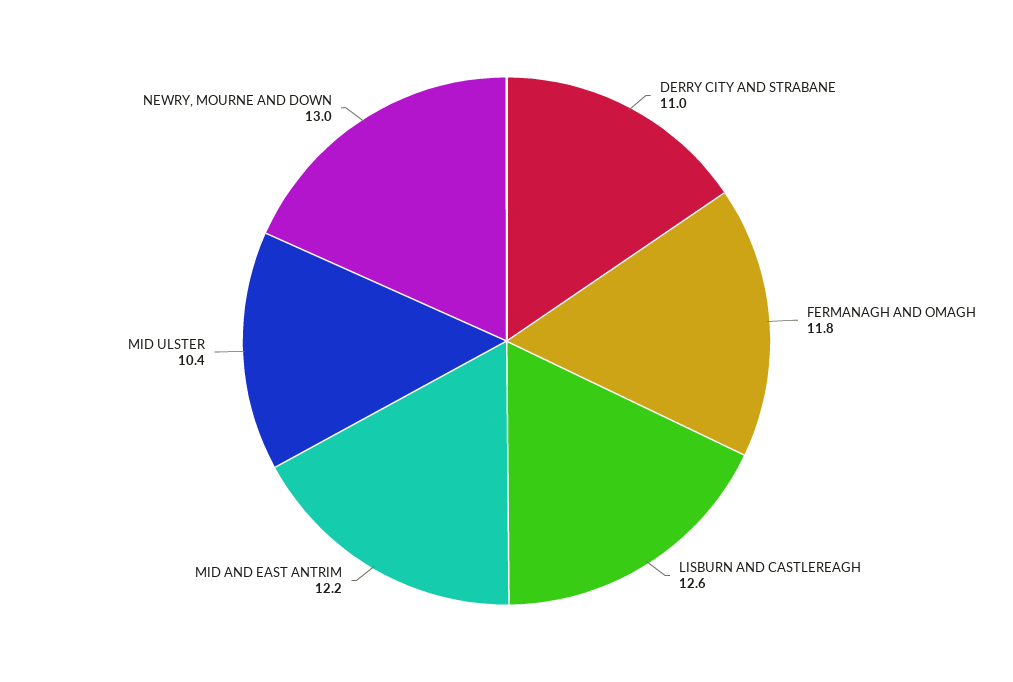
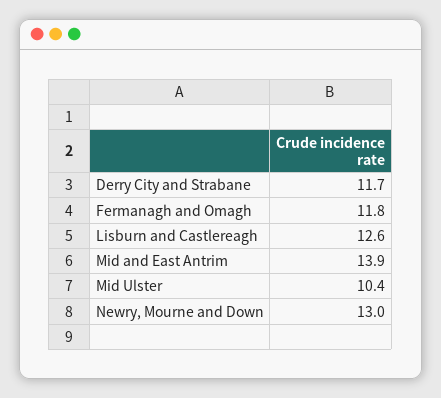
DERRY CITY AND STRABANE: 11 -> 11.7
MID AND EAST ANTRIM: 12.2 -> 13.9

